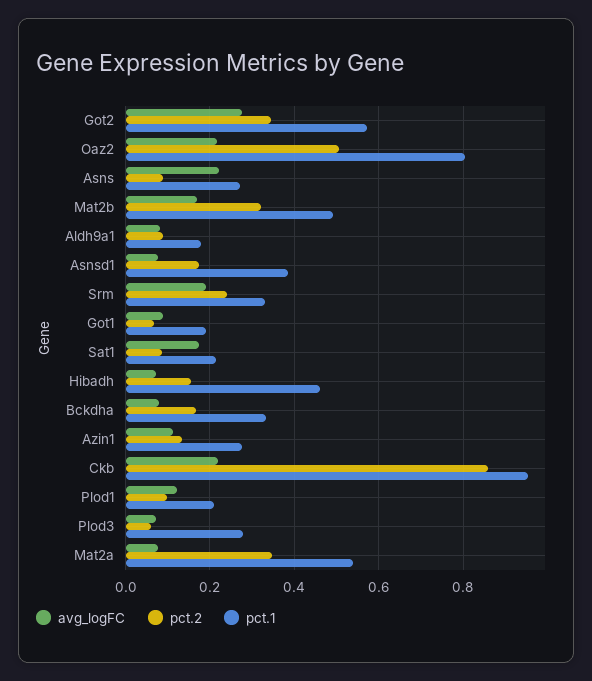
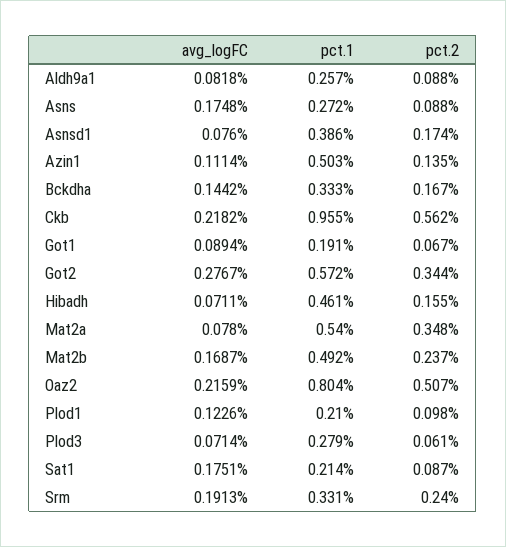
avg_logFC, Asns: 0.22 -> 0.1748
pct.2, Mat2b: 0.32 -> 0.237
pct.1, Aldh9a1: 0.18 -> 0.257
avg_logFC, Bckdha: 0.08 -> 0.1442
pct.1, Azin1: 0.28 -> 0.503
pct.2, Ckb: 0.86 -> 0.562

